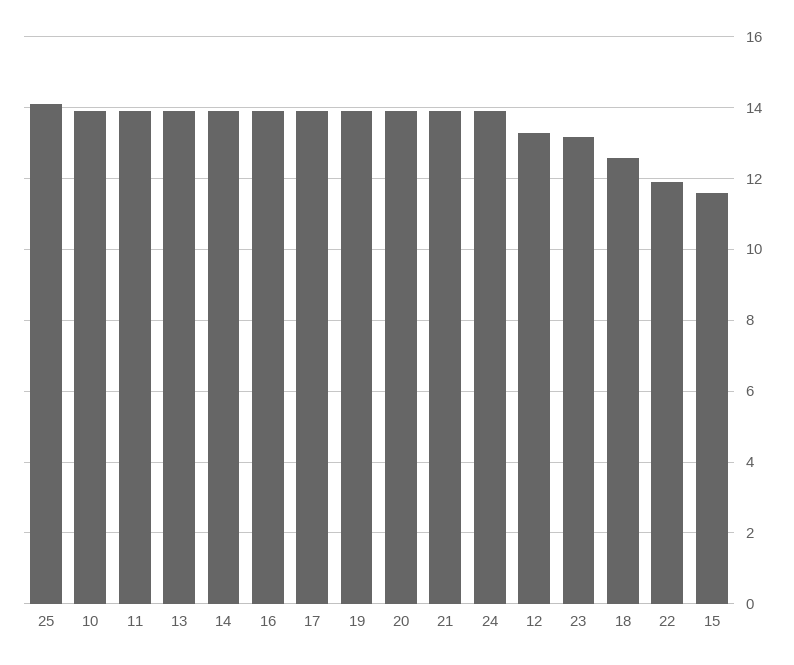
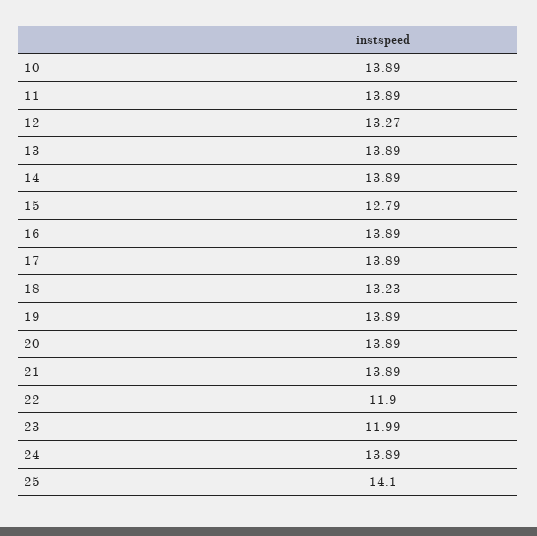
23: 13.2 -> 11.99
18: 12.6 -> 13.23
15: 11.6 -> 12.79

